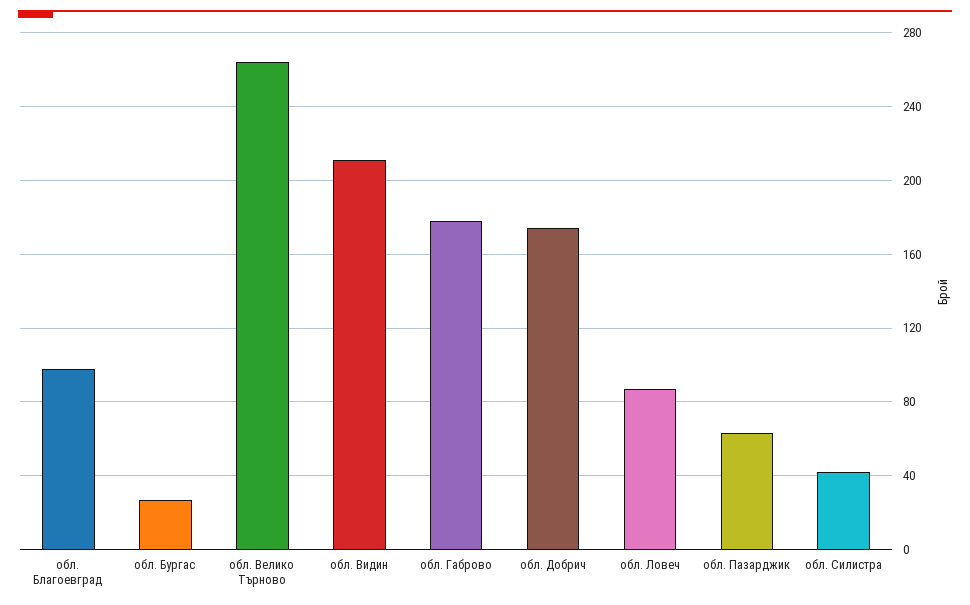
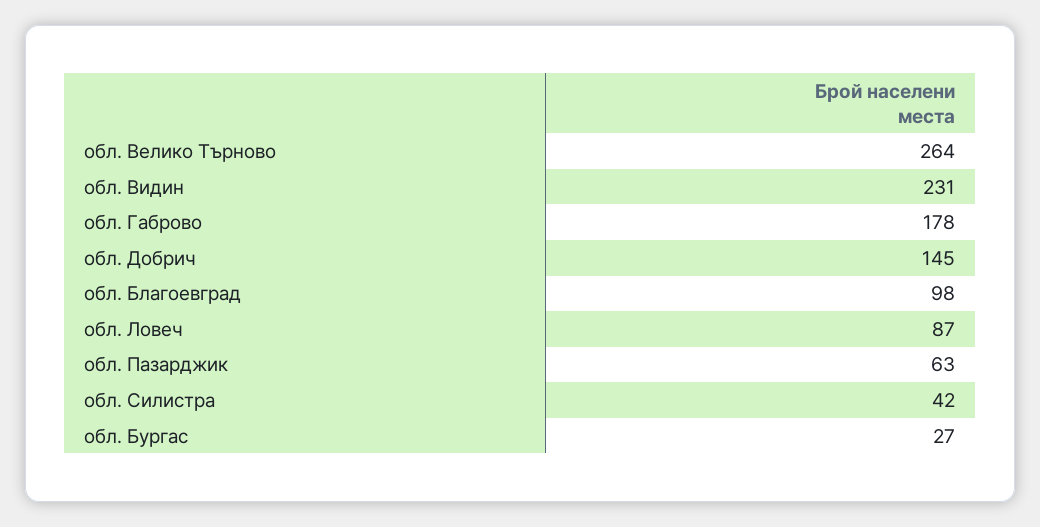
обл. Видин: 210 -> 231
обл. Добрич: 175 -> 145

